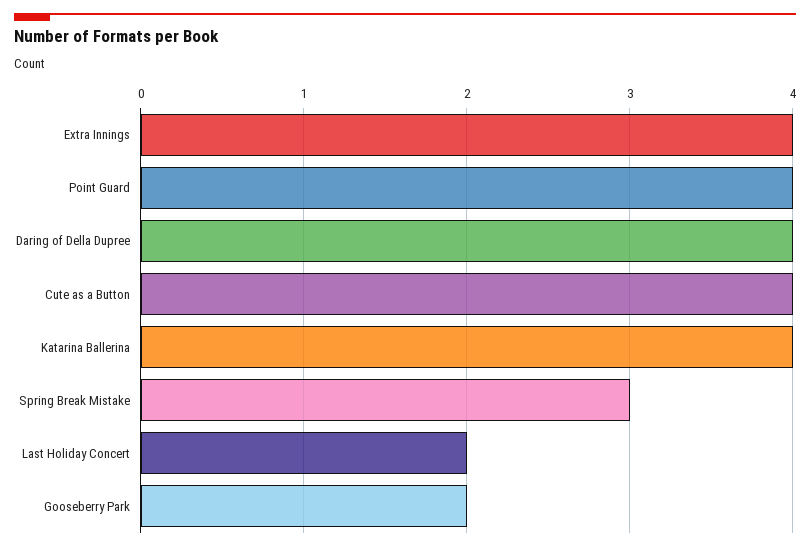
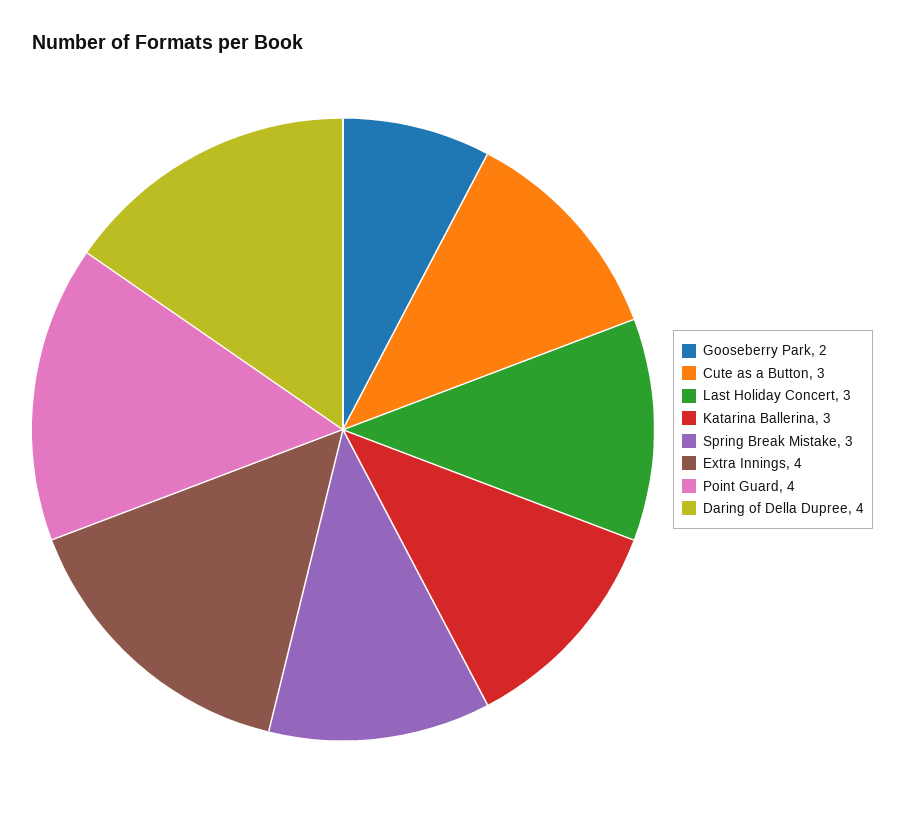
Cute as a Button: 4 -> 3
Katarina Ballerina: 4 -> 3
Last Holiday Concert: 2 -> 3

